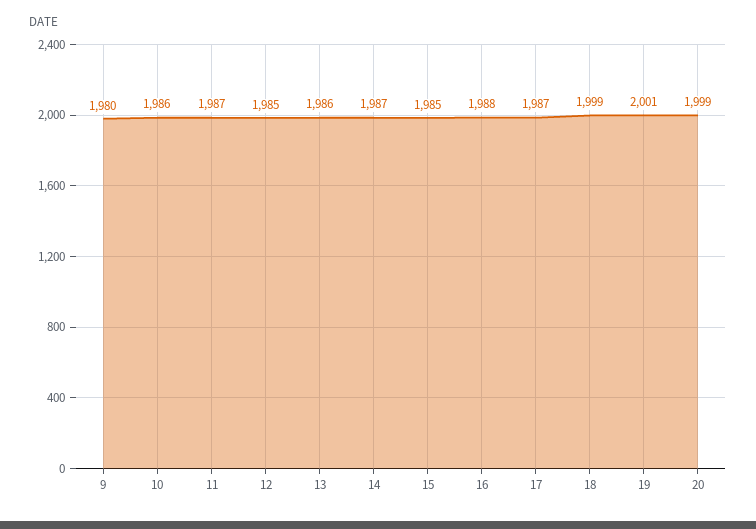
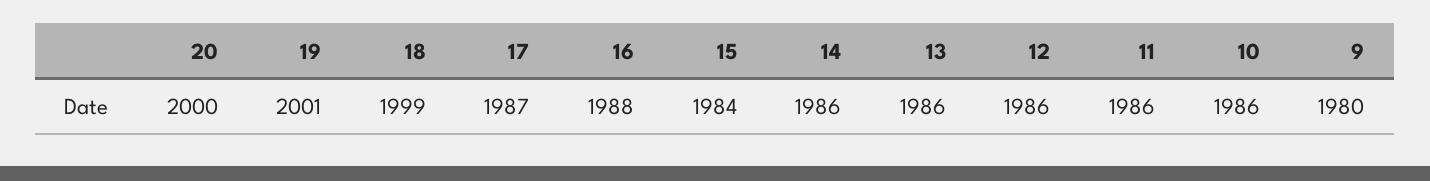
11: 1987 -> 1986
12: 1985 -> 1986
14: 1987 -> 1986
15: 1985 -> 1984
20: 1999 -> 2000

